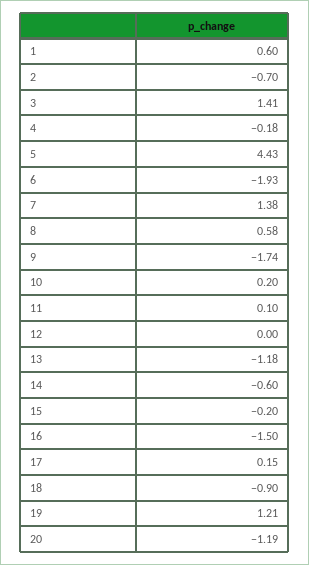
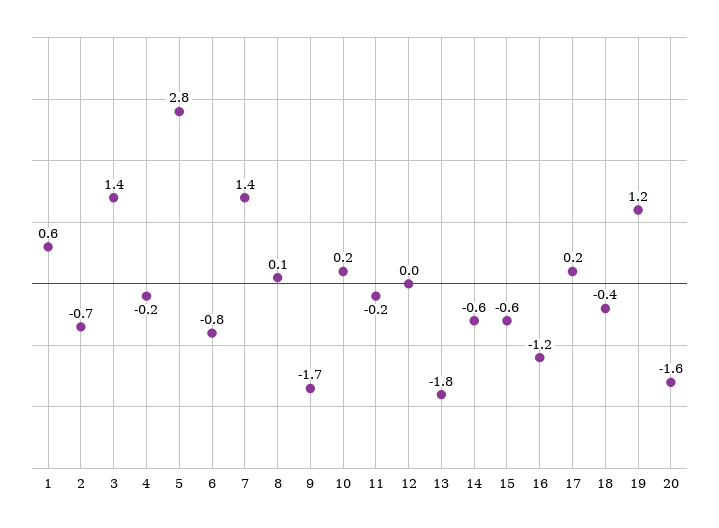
5: 4.43 -> 2.8
6: -1.93 -> -0.8
8: 0.58 -> 0.1
11: 0.1 -> -0.2
13: -1.18 -> -1.8
15: -0.2 -> -0.6
16: -1.5 -> -1.2
18: -0.9 -> -0.4
20: -1.19 -> -1.6

